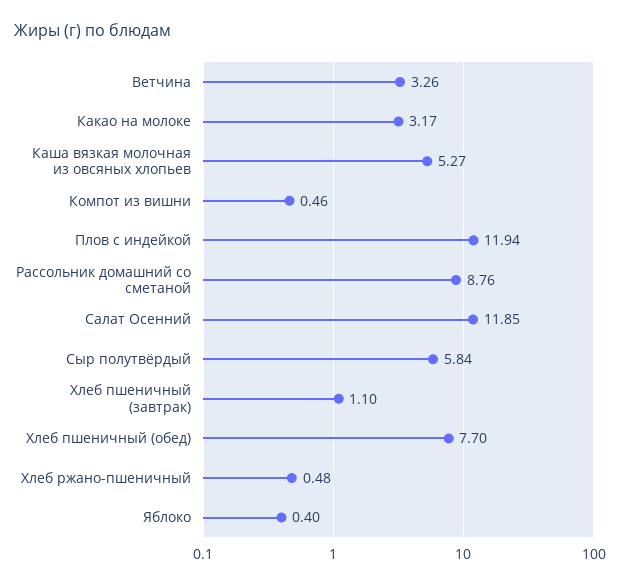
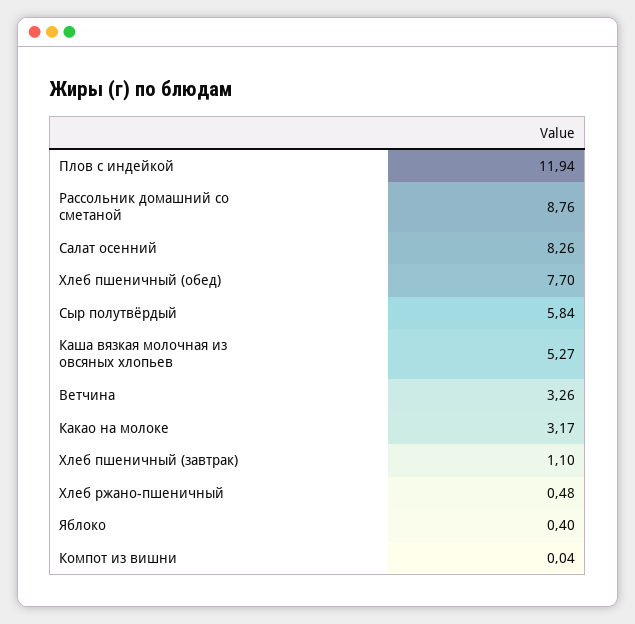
Компот из вишни: 0.46 -> 0.04
Салат Осенний: 11.85 -> 8.26

